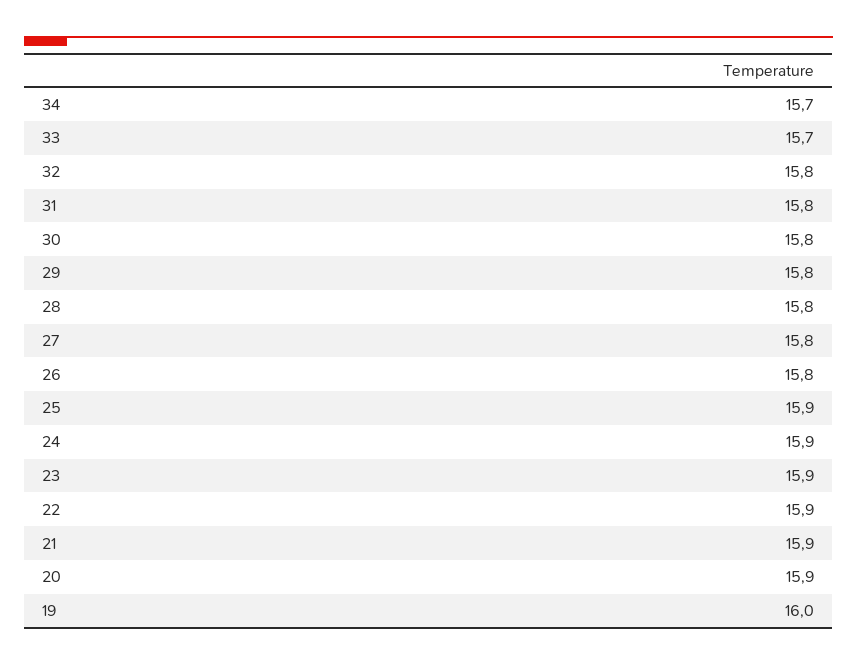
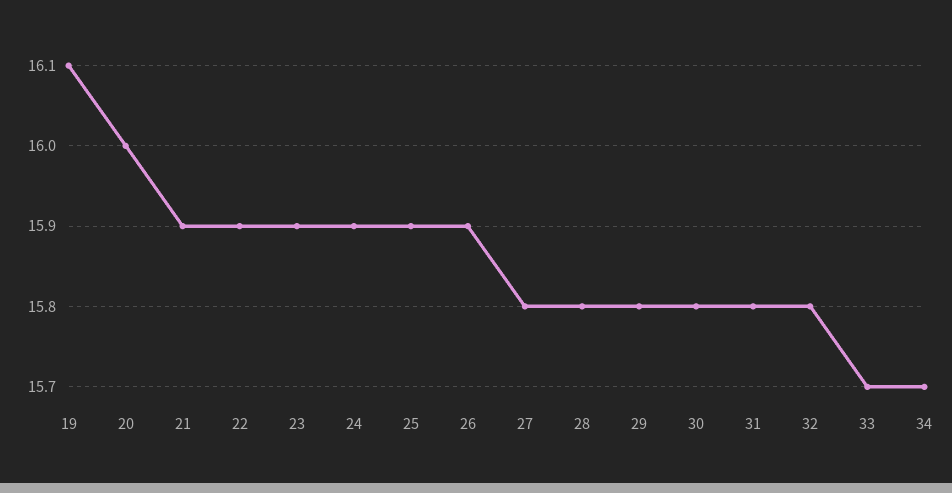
26: 15.8 -> 15.9
20: 15.9 -> 16
19: 16 -> 16.1

